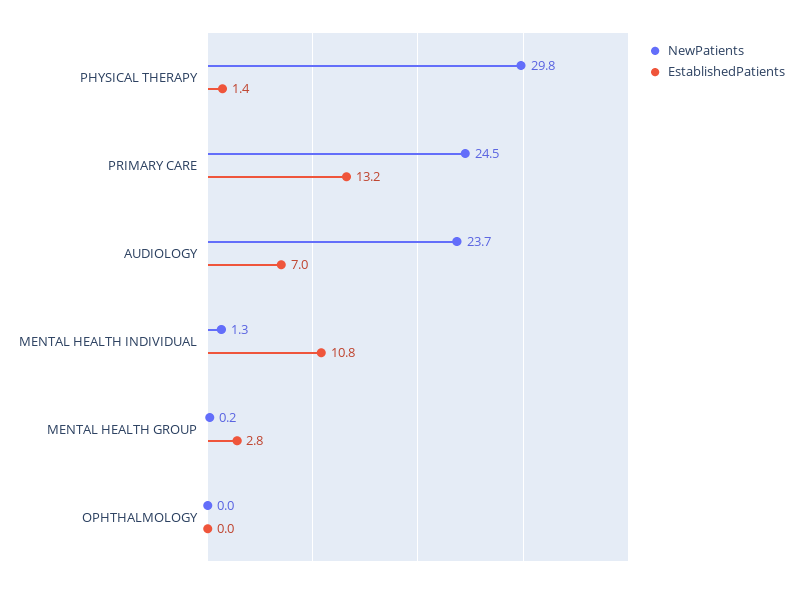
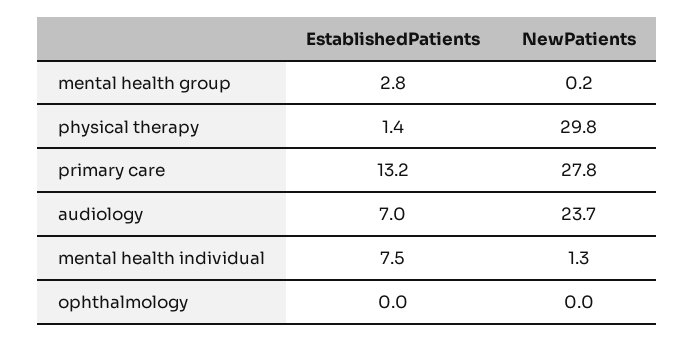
NewPatients, PRIMARY CARE: 24.5 -> 27.8
EstablishedPatients, MENTAL HEALTH INDIVIDUAL: 10.8 -> 7.5

